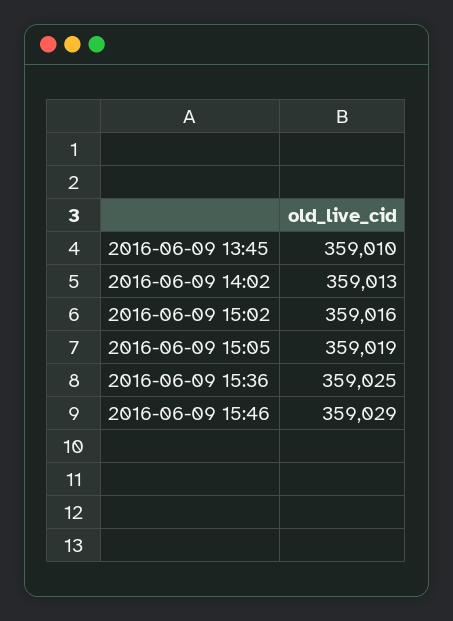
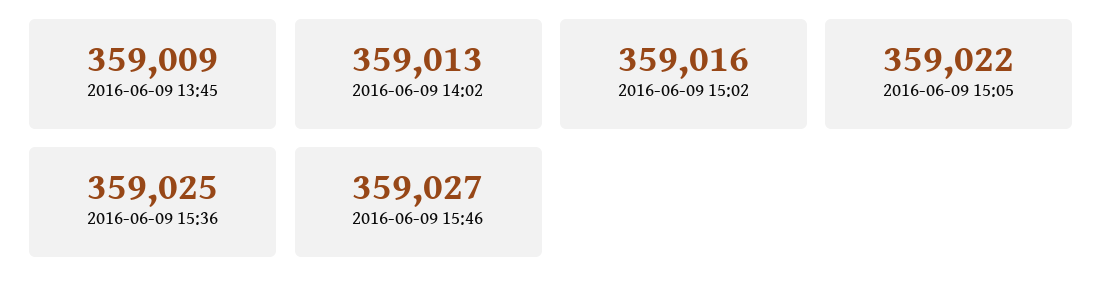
2016-06-09 13:45: 359010 -> 359009
2016-06-09 15:05: 359019 -> 359022
2016-06-09 15:46: 359029 -> 359027

